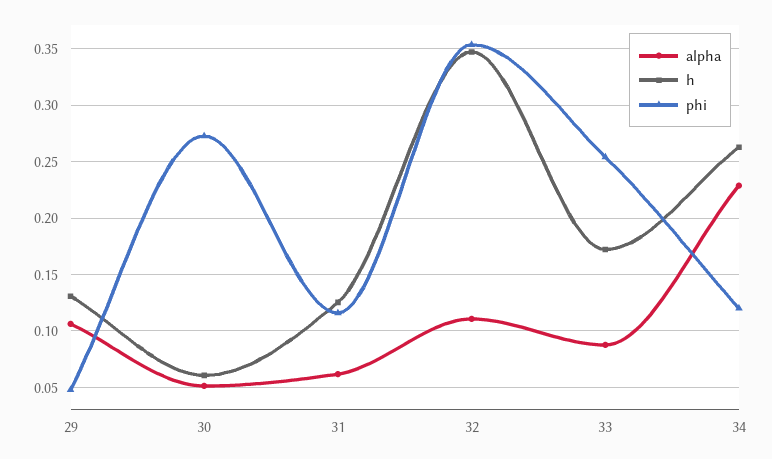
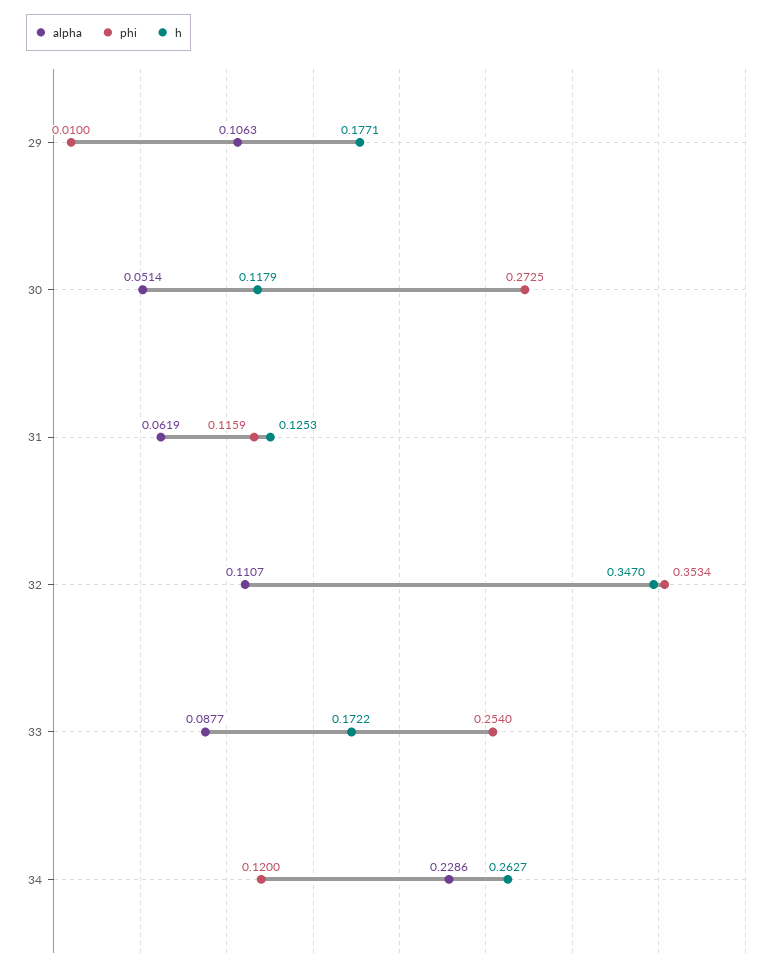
h, 29: 0.13 -> 0.1771
phi, 29: 0.05 -> 0.01
h, 30: 0.06 -> 0.1179

